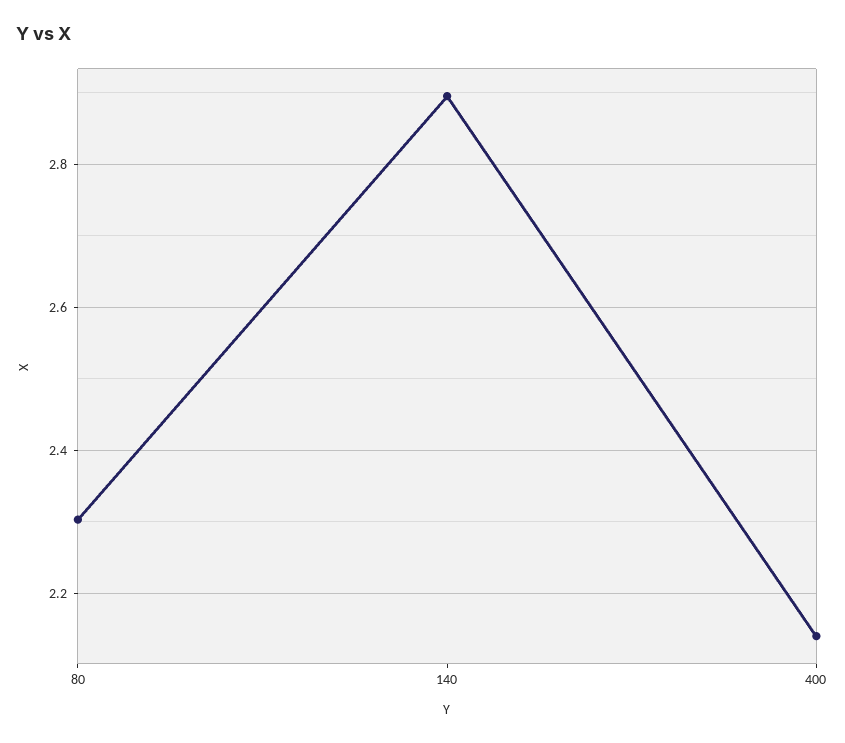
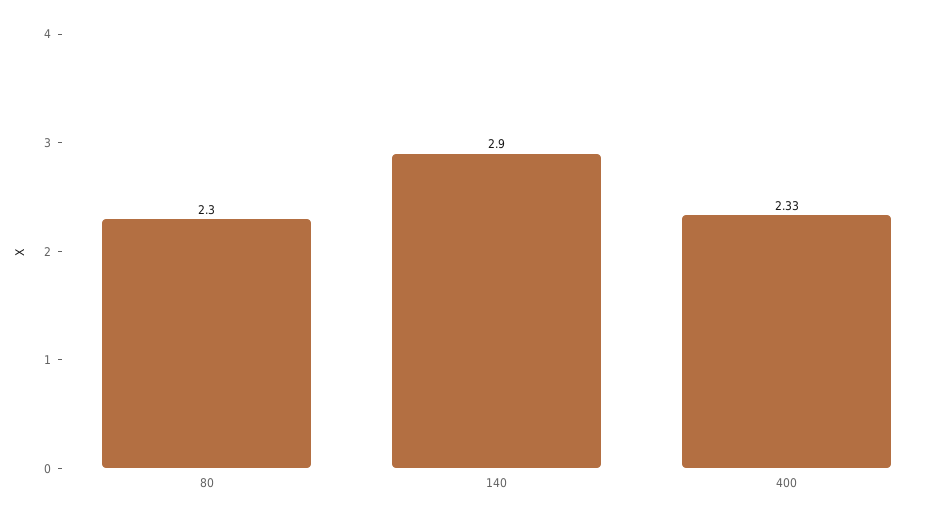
400: 2.14 -> 2.33

